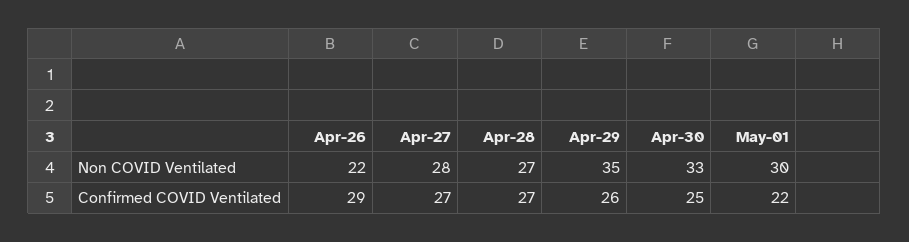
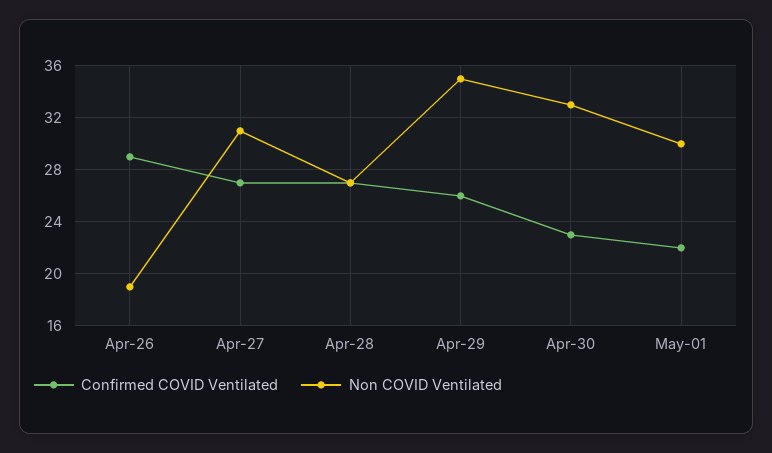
Non COVID Ventilated, Apr-26: 22 -> 19
Non COVID Ventilated, Apr-27: 28 -> 31
Confirmed COVID Ventilated, Apr-30: 25 -> 23

